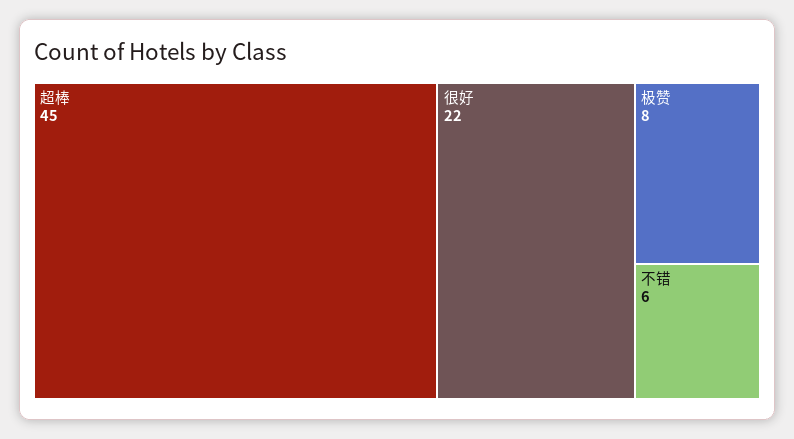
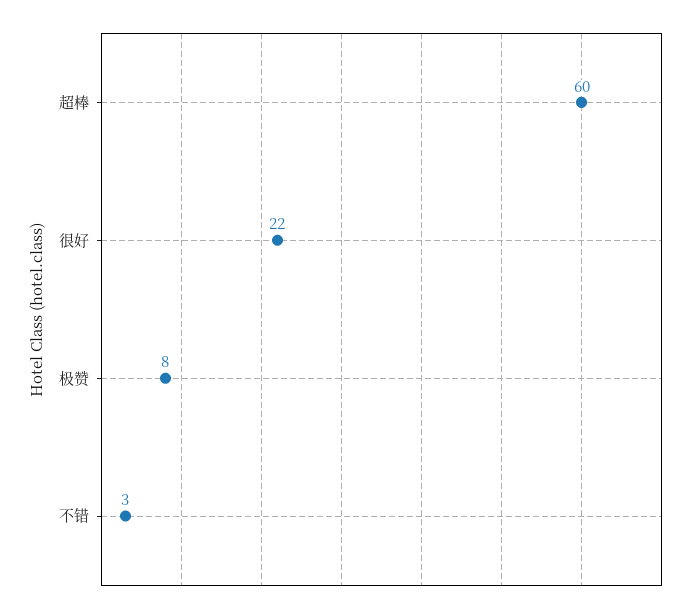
超棒: 45 -> 60
不错: 6 -> 3

